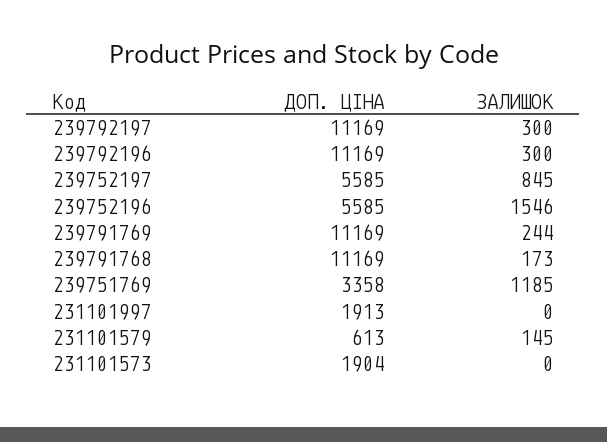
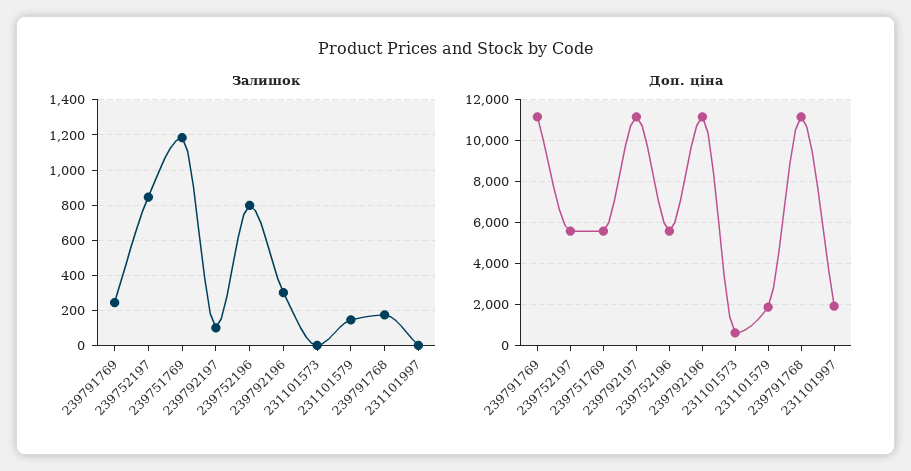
ЗАЛИШОК, 239792197: 300 -> 100
ЗАЛИШОК, 239752196: 1546 -> 800
ДОП. ЦІНА, 239751769: 3358 -> 5500
ДОП. ЦІНА, 231101579: 613 -> 2000
ДОП. ЦІНА, 231101573: 1904 -> 500

